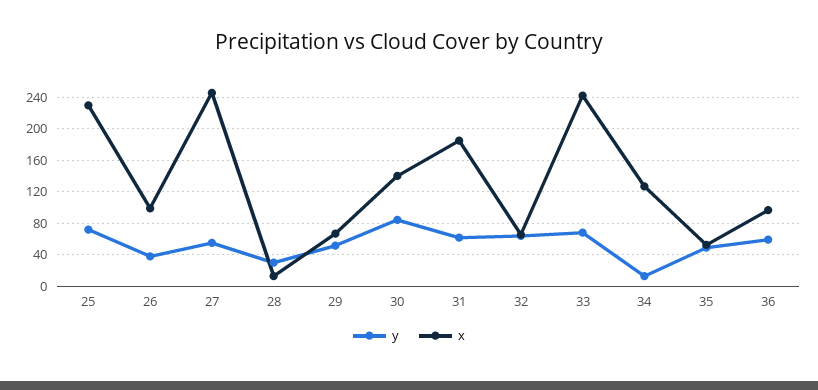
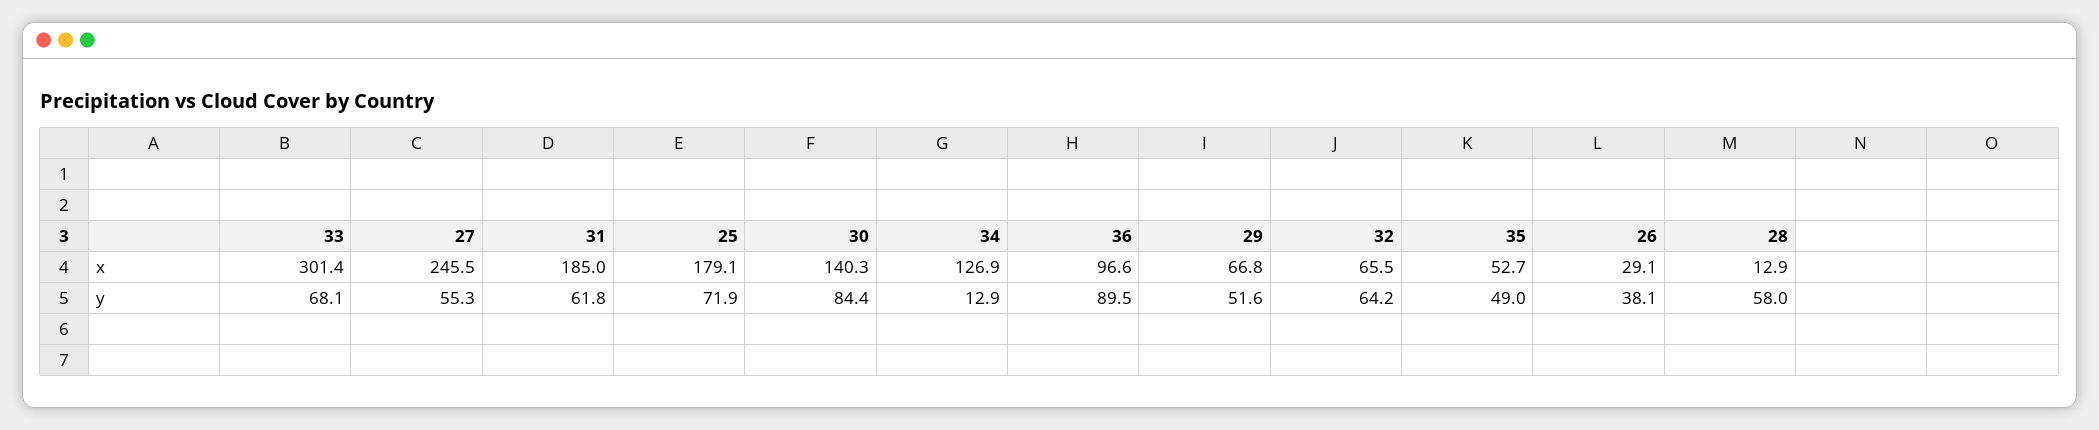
x, 25: 230 -> 179.1
x, 26: 100 -> 29.1
y, 28: 30 -> 58
x, 33: 240 -> 301.4
y, 36: 60 -> 89.5

